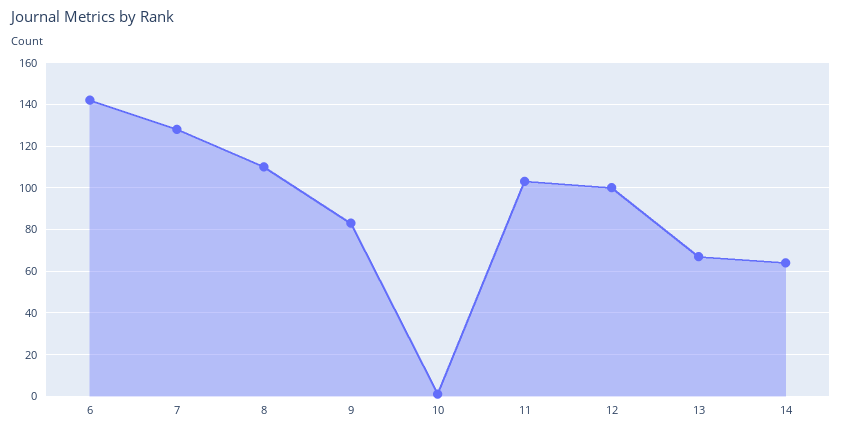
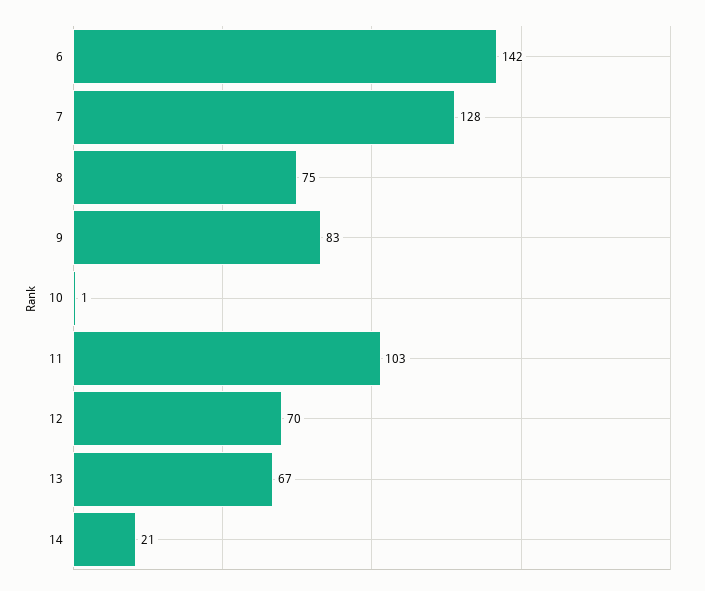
8: 110 -> 75
12: 100 -> 70
14: 65 -> 21

